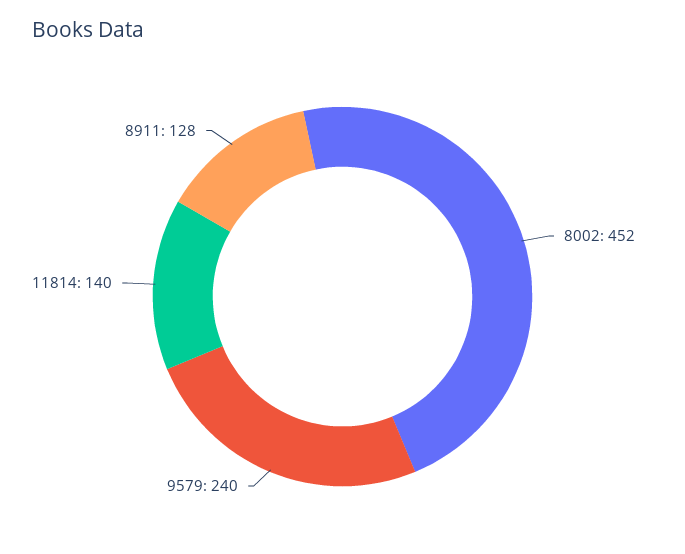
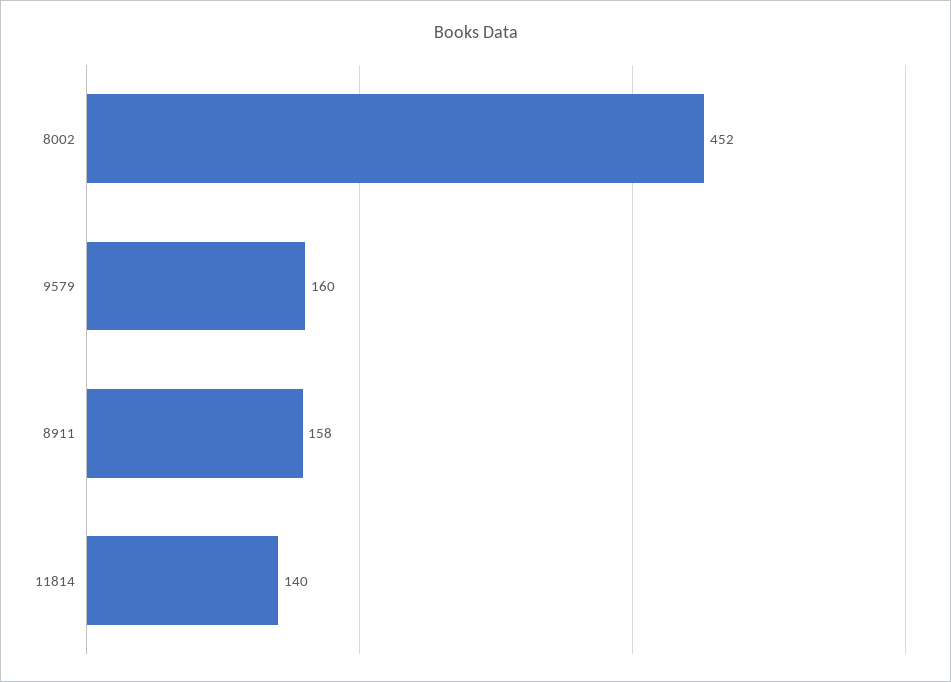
9579: 240 -> 160
8911: 128 -> 158

